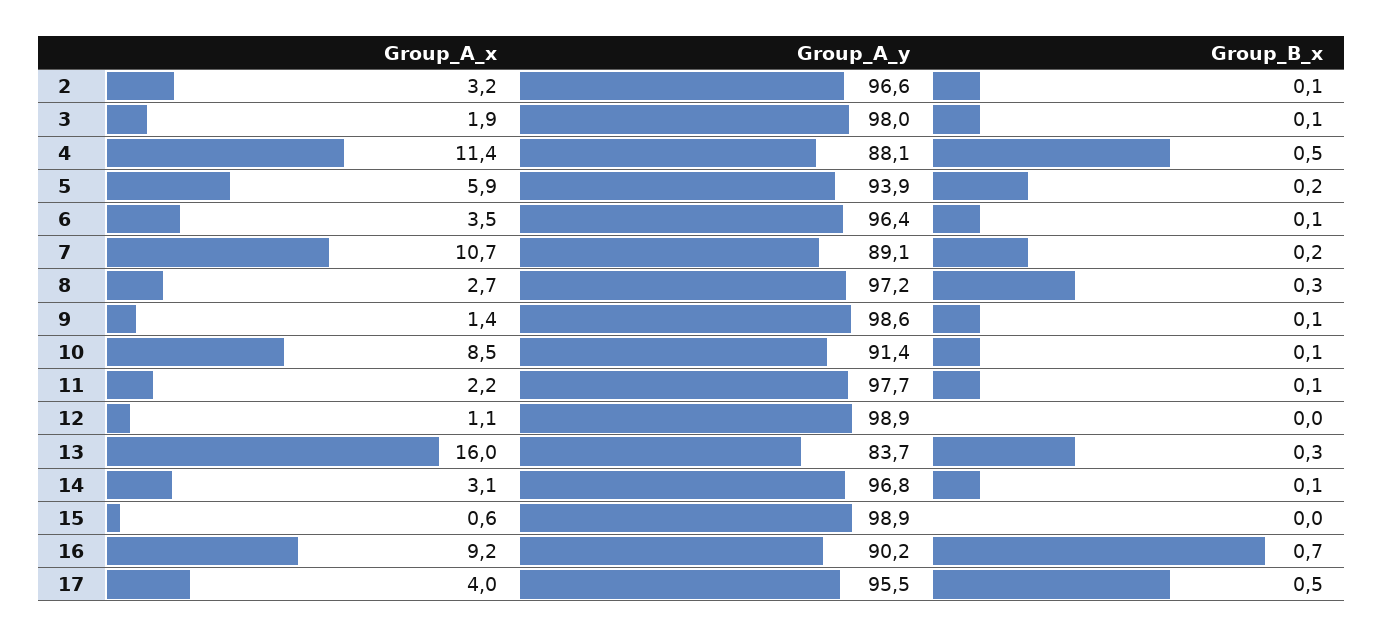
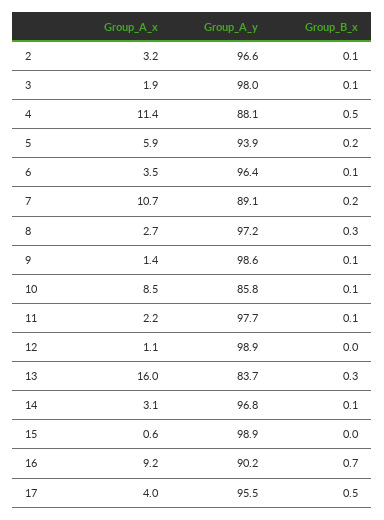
Group_A_y, 10: 91.4 -> 85.8

